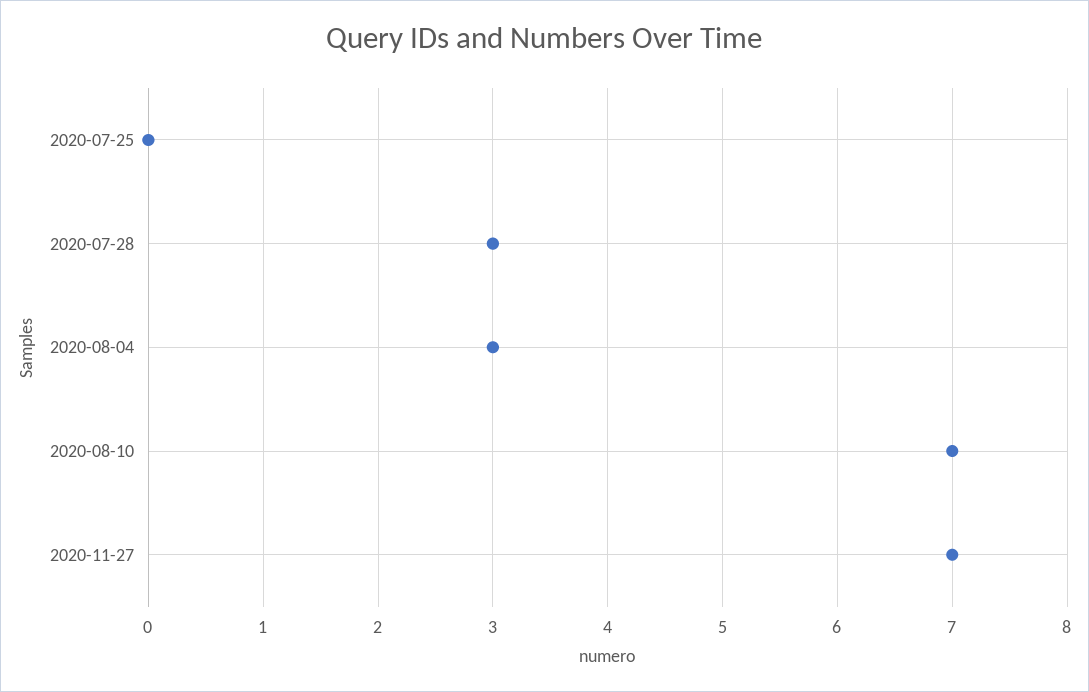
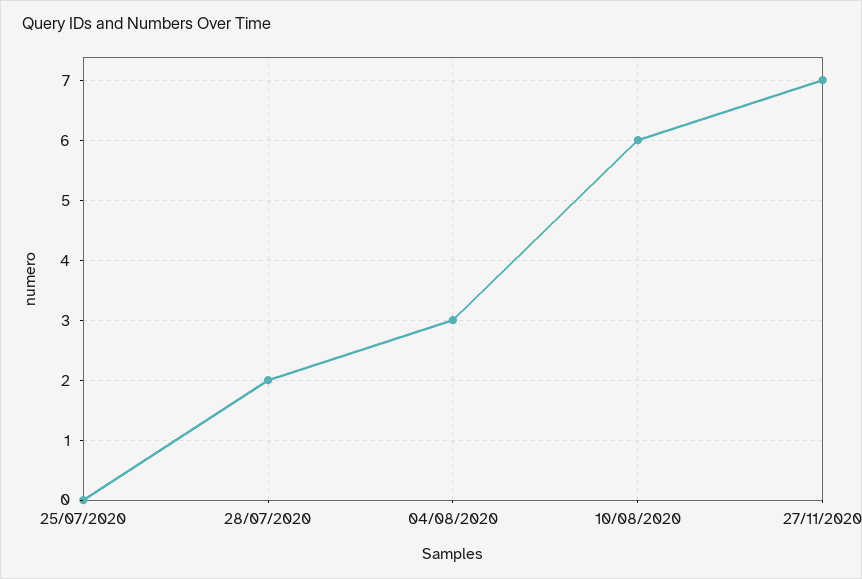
2020-07-28: 3 -> 2
2020-08-10: 7 -> 6

